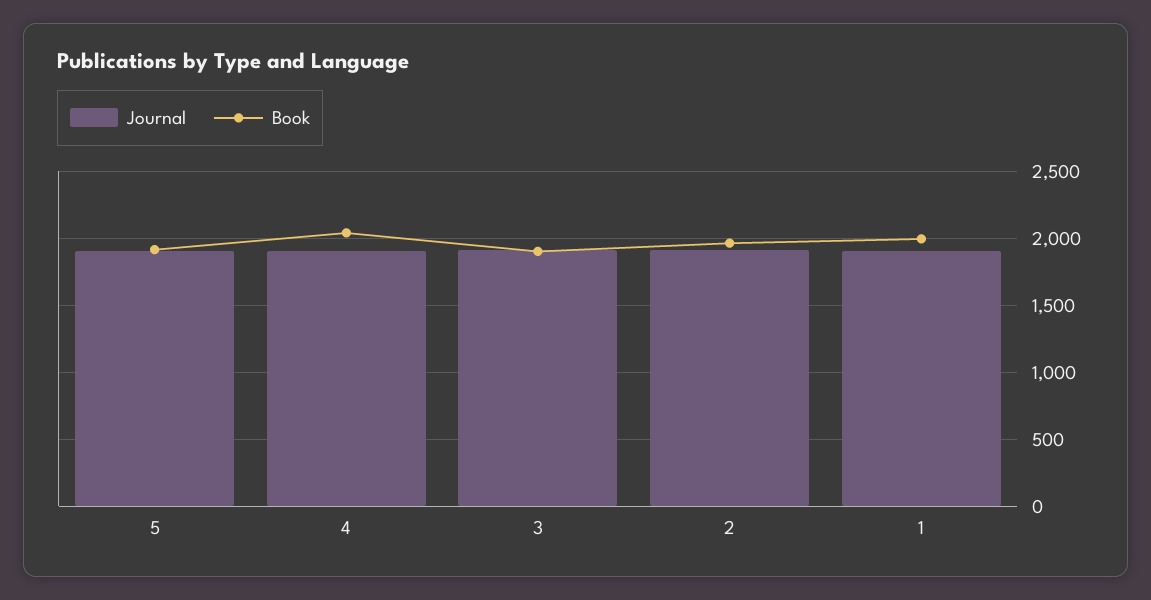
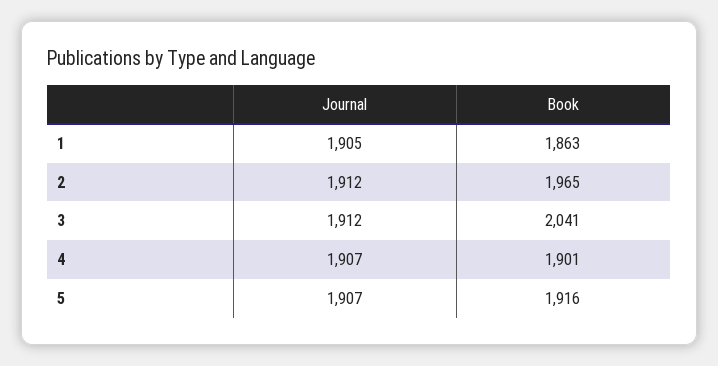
Book, 4: 2050 -> 1901
Book, 3: 1900 -> 2041
Book, 1: 2000 -> 1863

